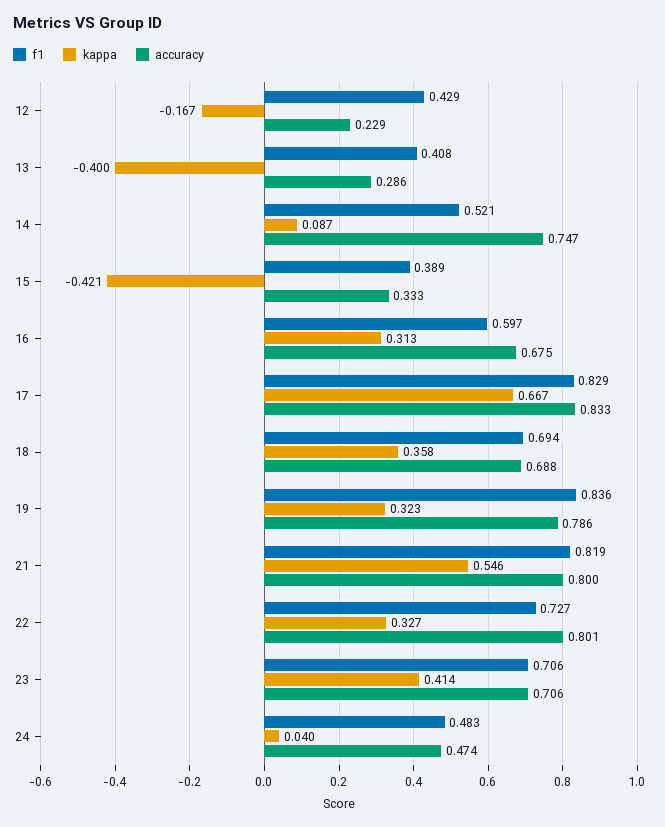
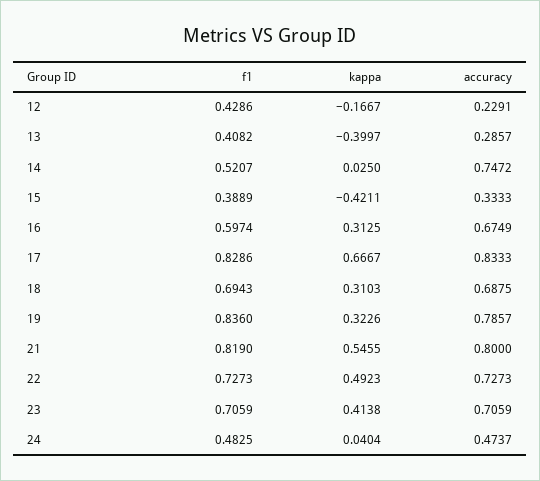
kappa, 14: 0.087 -> 0.025
kappa, 18: 0.358 -> 0.3103
kappa, 22: 0.327 -> 0.4923
accuracy, 22: 0.801 -> 0.7273

